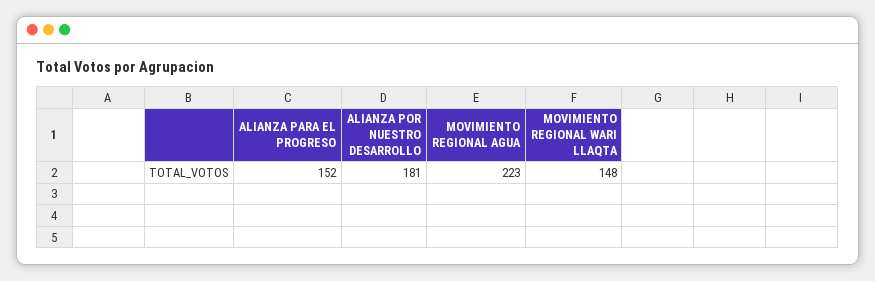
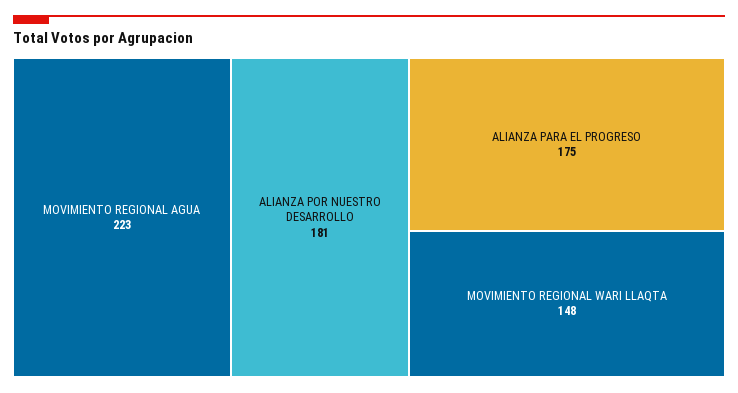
ALIANZA PARA EL PROGRESO: 152 -> 175

